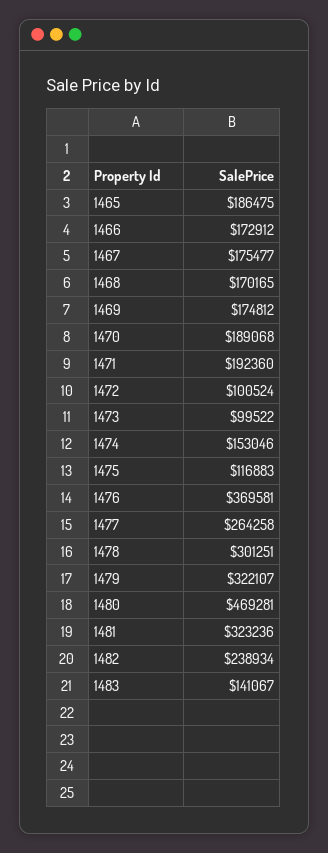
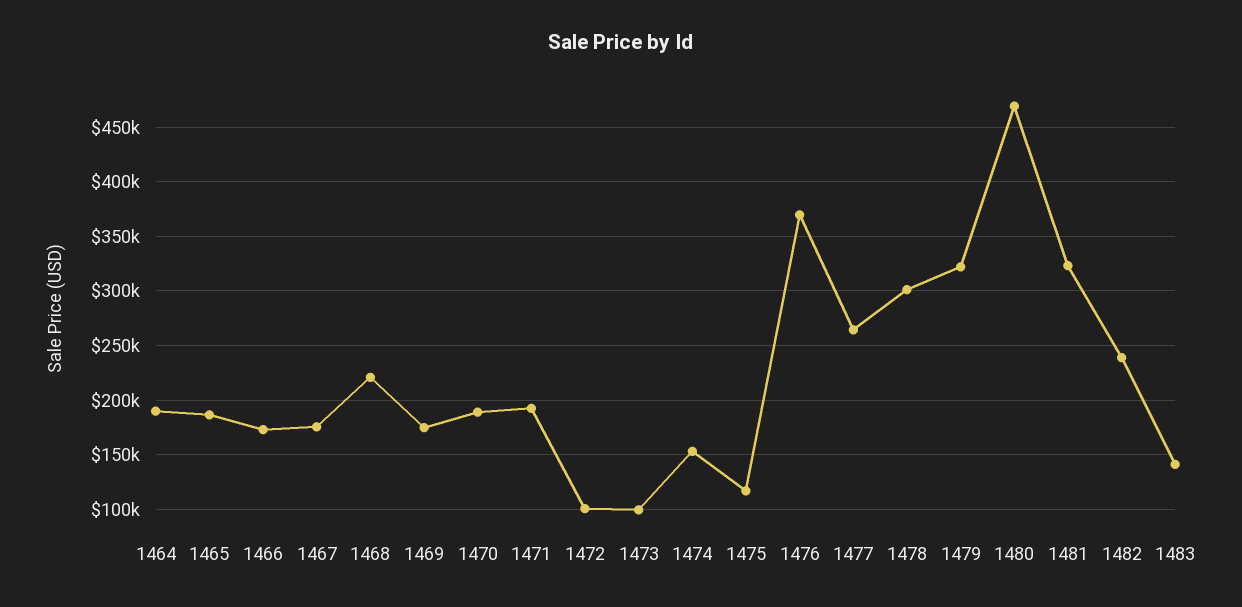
1468: 170165 -> 220000
1464: none -> 190000

